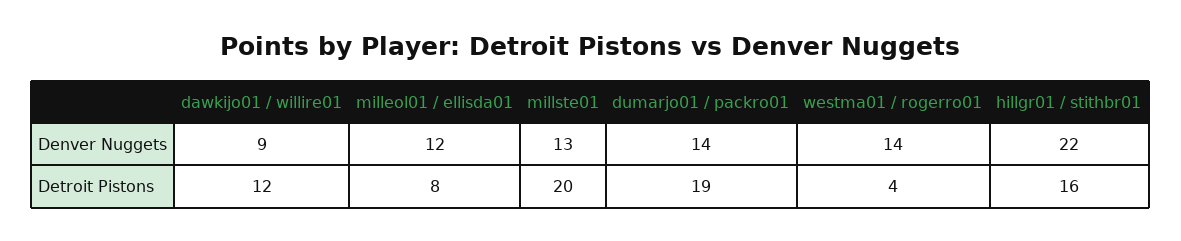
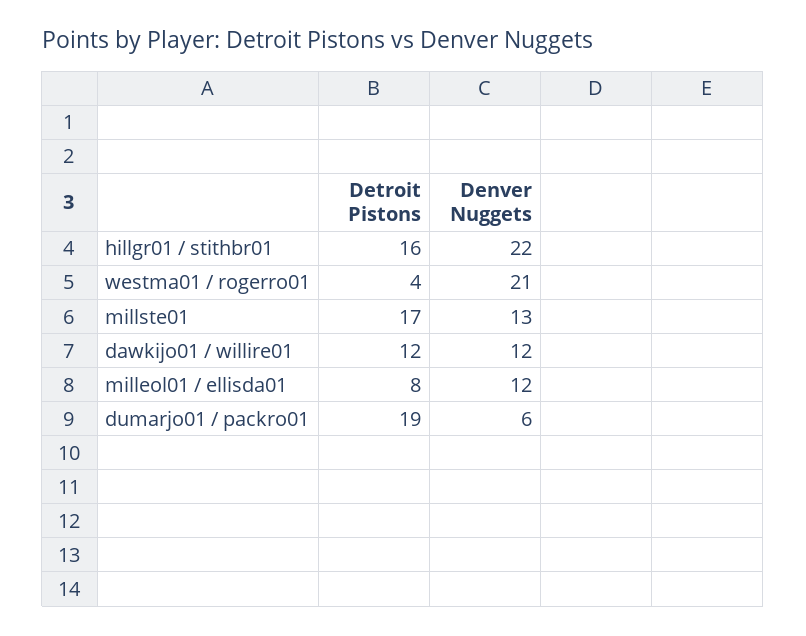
dawkijo01 / willire01, Denver Nuggets: 9 -> 12
dumarjo01 / packro01, Denver Nuggets: 14 -> 6
westma01 / rogerro01, Denver Nuggets: 14 -> 21
millste01, Detroit Pistons: 20 -> 17

